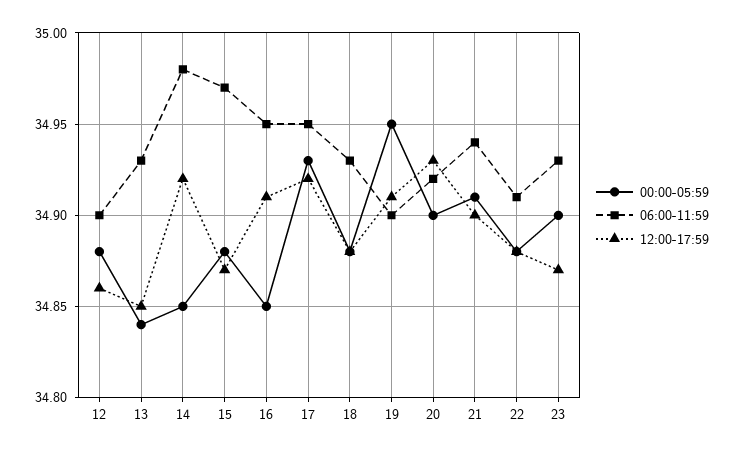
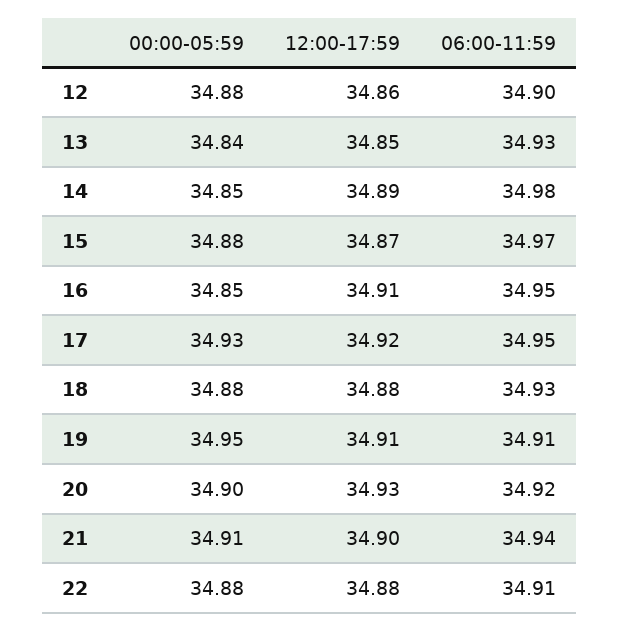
12:00-17:59, 14: 34.92 -> 34.89
06:00-11:59, 19: 34.9 -> 34.91
00:00-05:59, 23: 34.9 -> none
06:00-11:59, 23: 34.93 -> none
12:00-17:59, 23: 34.87 -> none

